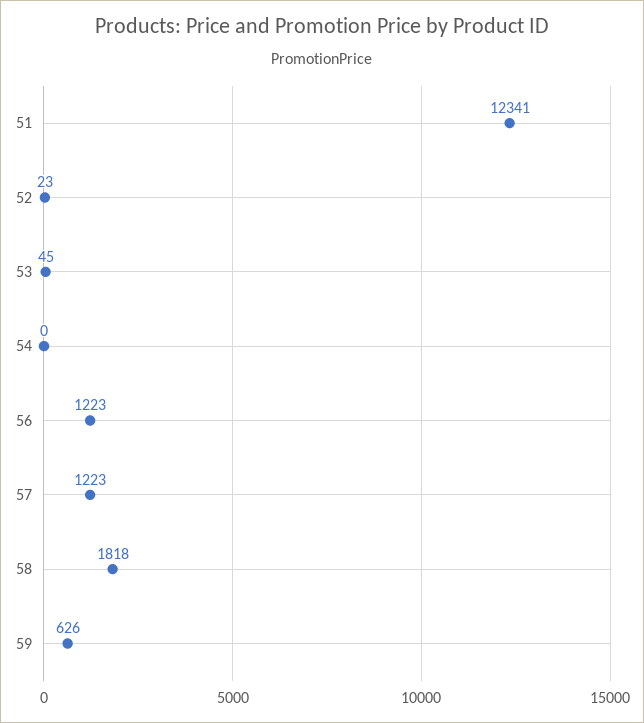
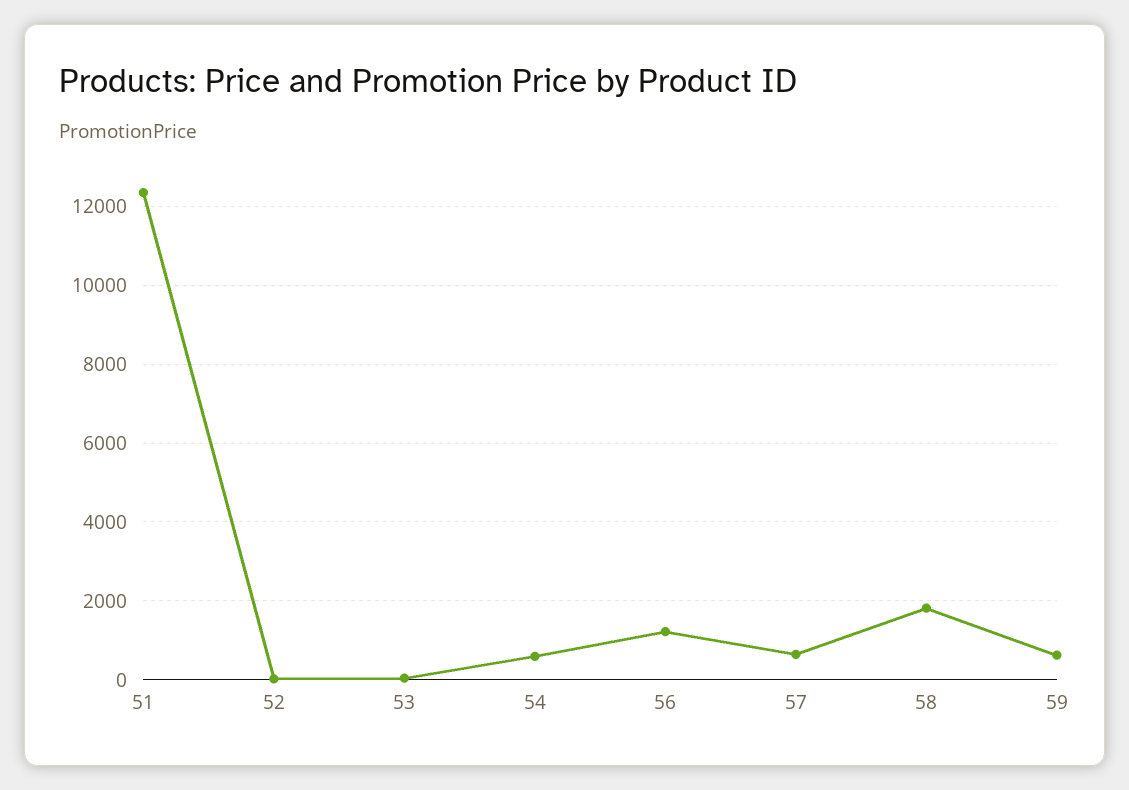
54: 0 -> 600
57: 1223 -> 600

